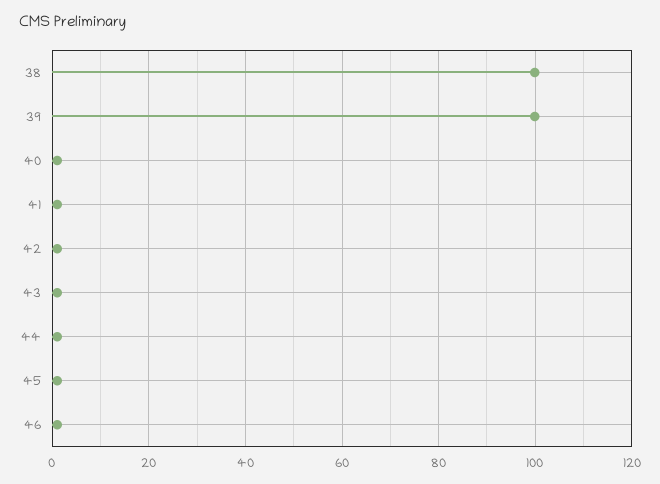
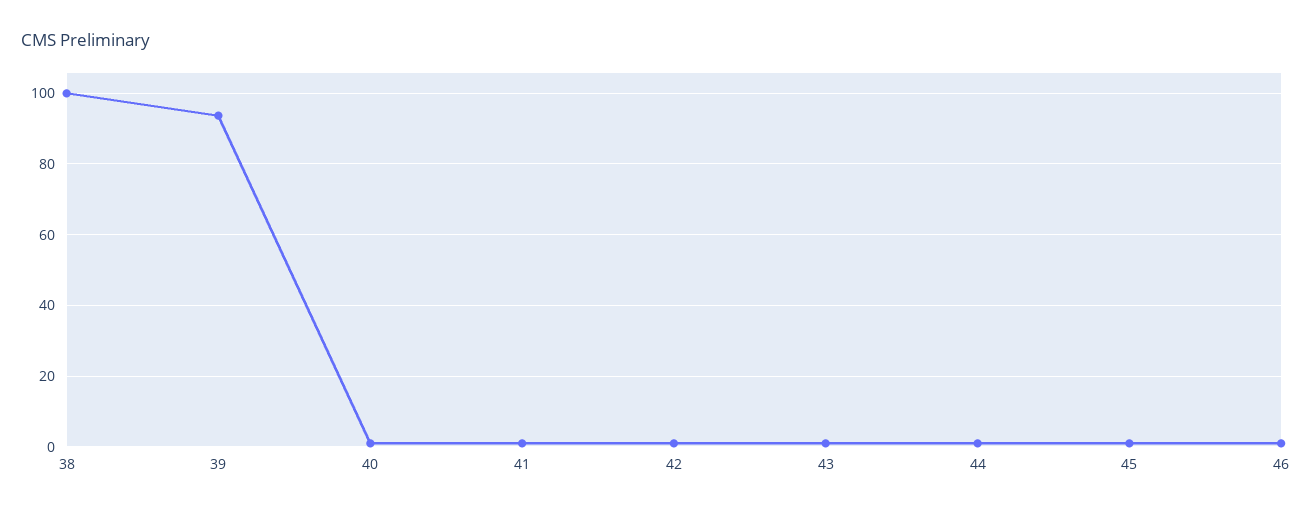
39: 100 -> 94

